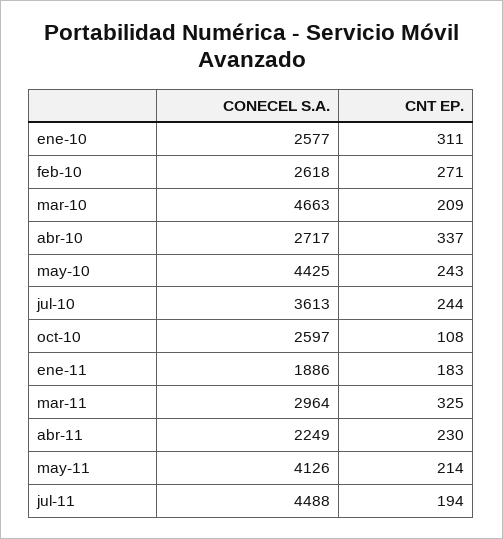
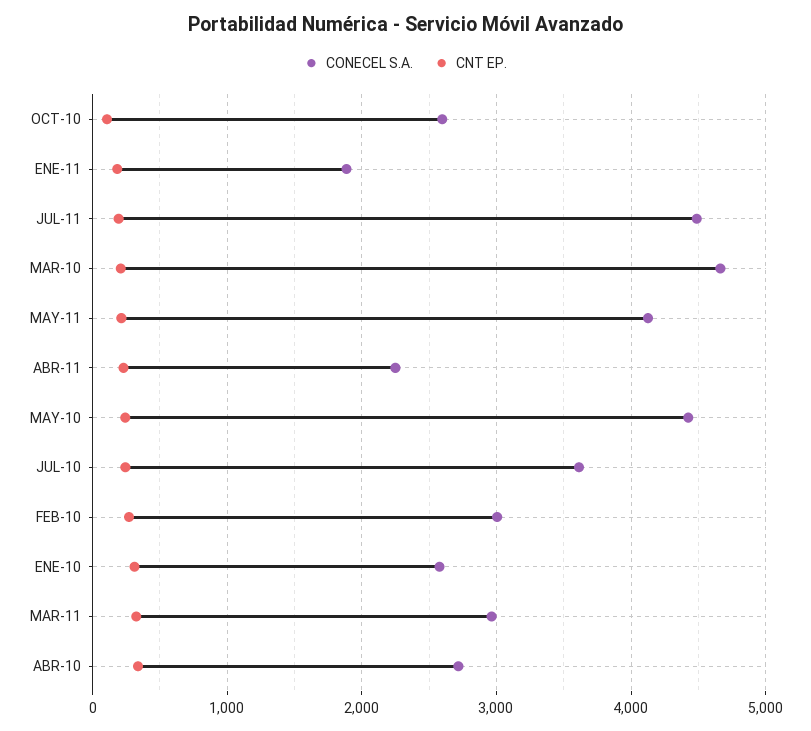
CONECEL S.A., feb-10: 2618 -> 3000

